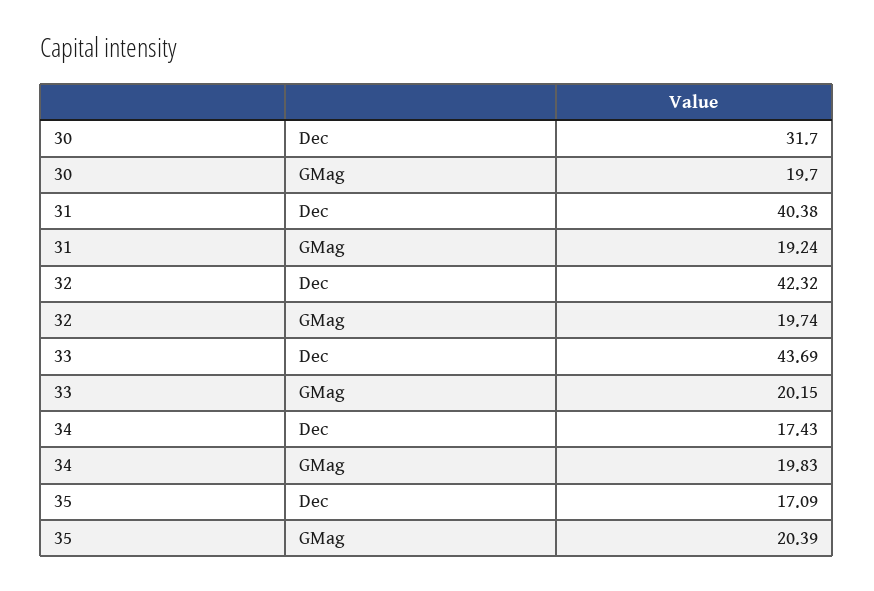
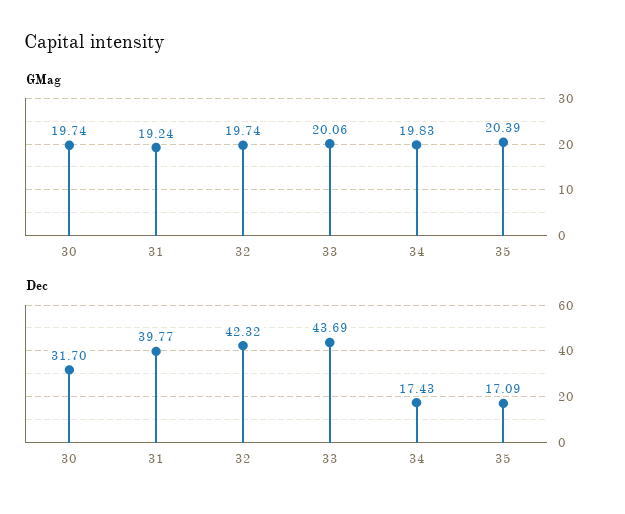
GMag, 30: 19.7 -> 19.74
Dec, 31: 40.38 -> 39.77
GMag, 33: 20.15 -> 20.06

